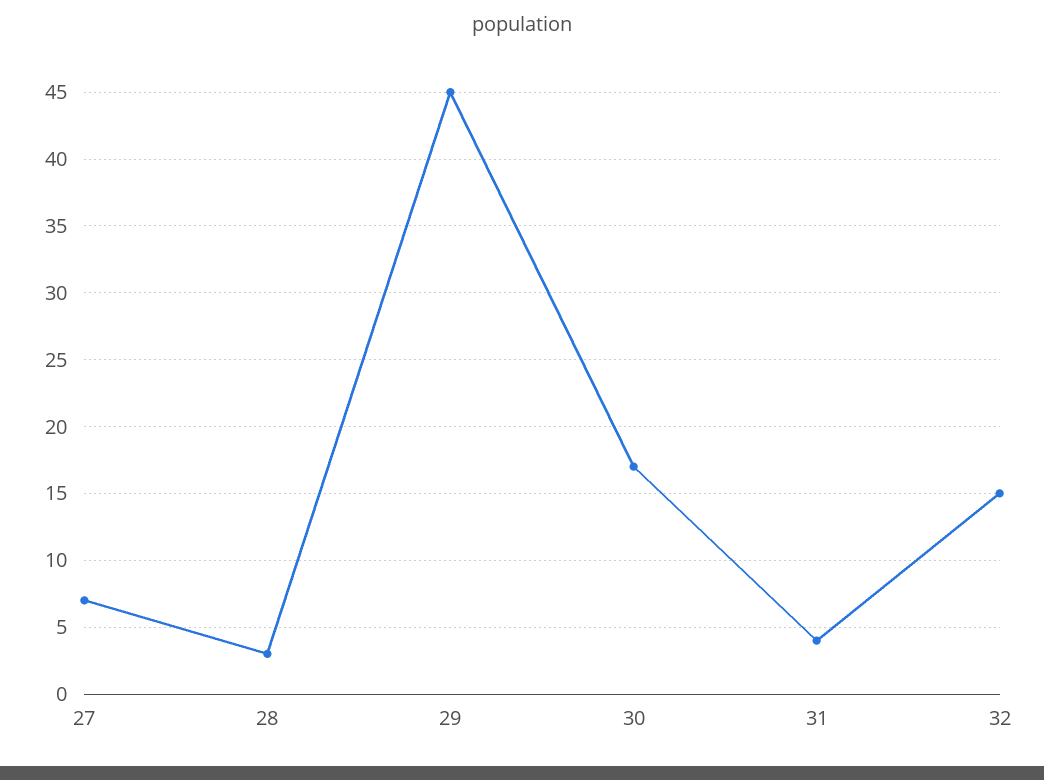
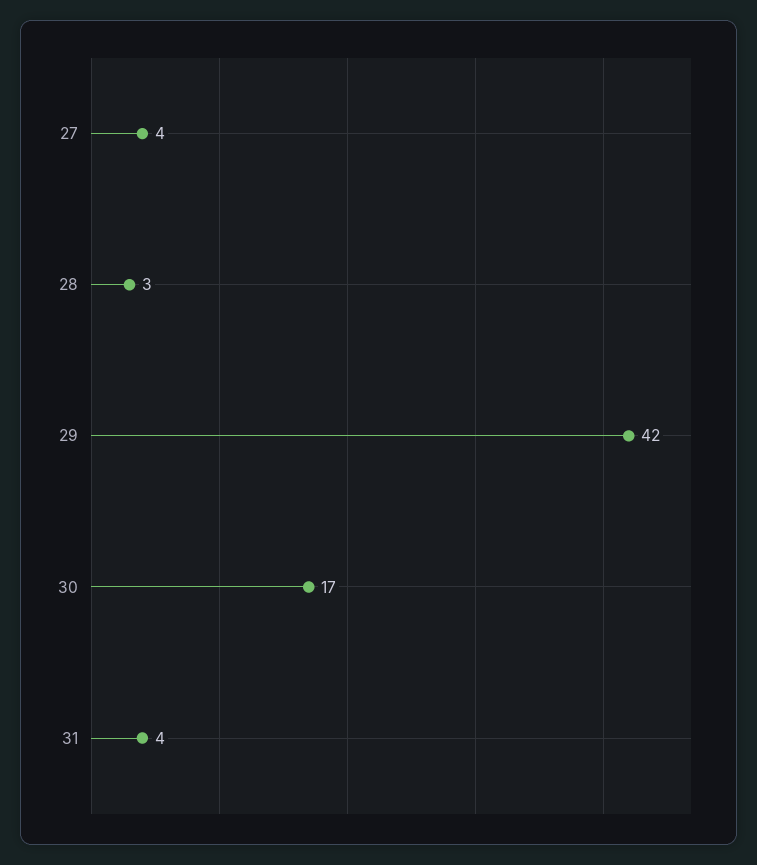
27: 7 -> 4
29: 45 -> 42
32: 15 -> none

